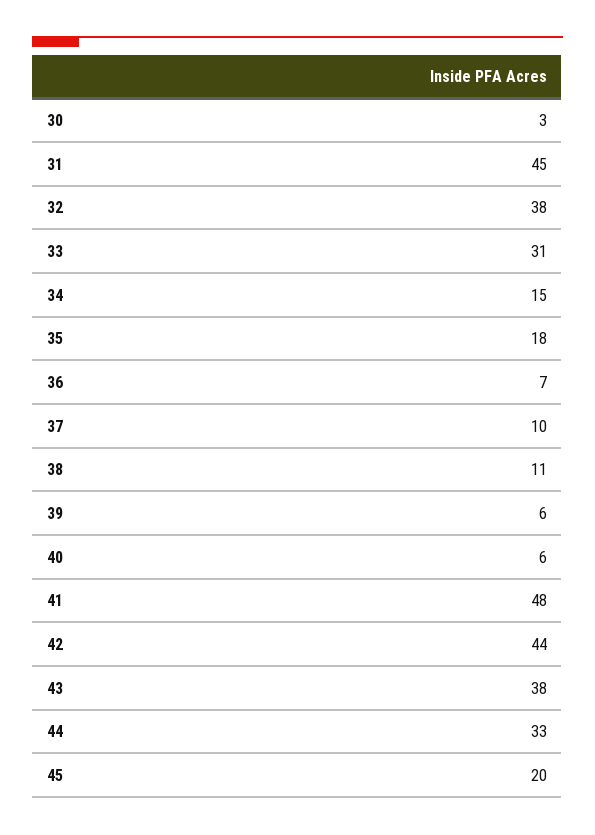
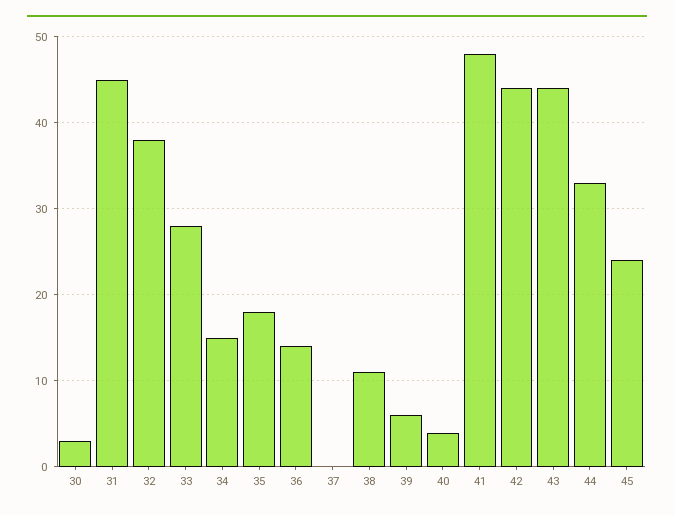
33: 31 -> 28
36: 7 -> 14
37: 10 -> 0
40: 6 -> 4
43: 38 -> 44
45: 20 -> 24

